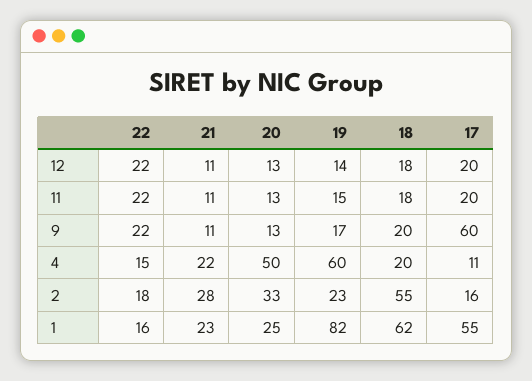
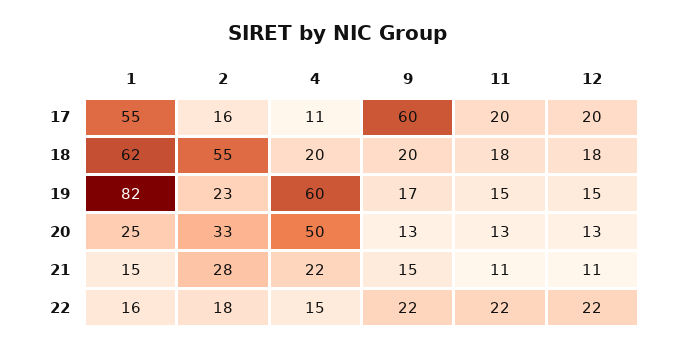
19, 12: 14 -> 15
21, 9: 11 -> 15
21, 1: 23 -> 15

